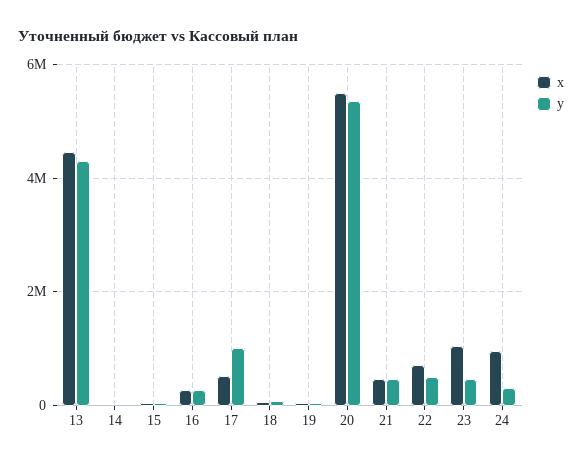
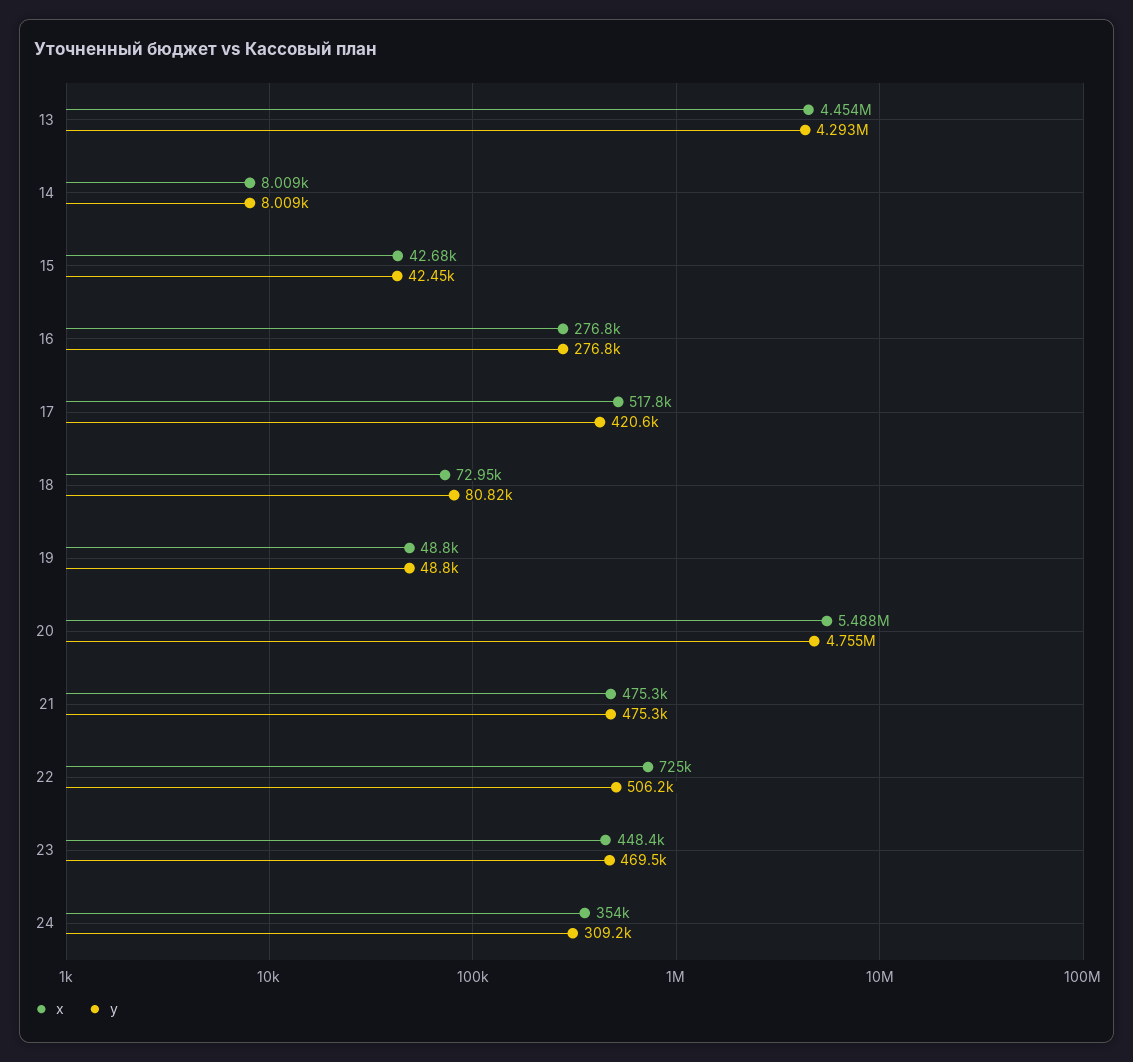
y, 17: 1000000 -> 420600
y, 20: 5400000 -> 4755000
x, 23: 1000000 -> 448400
x, 24: 1000000 -> 354000

